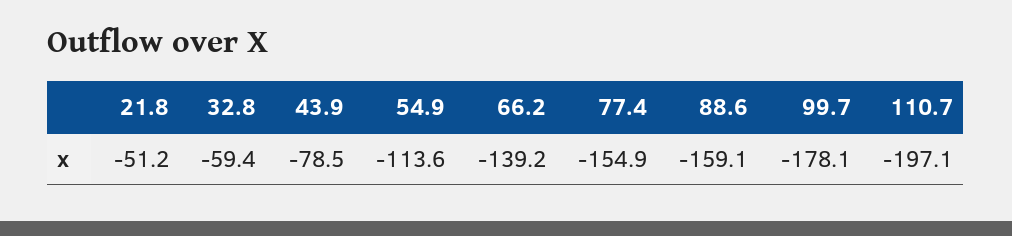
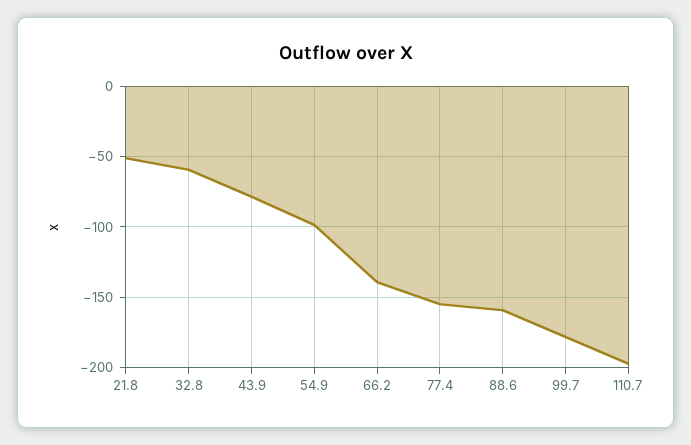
54.9: -113.6 -> -100

